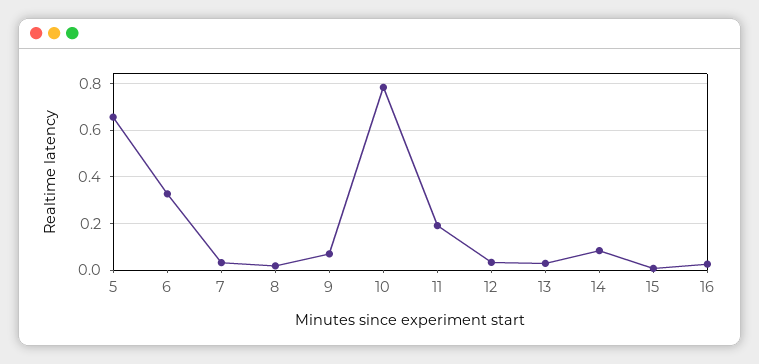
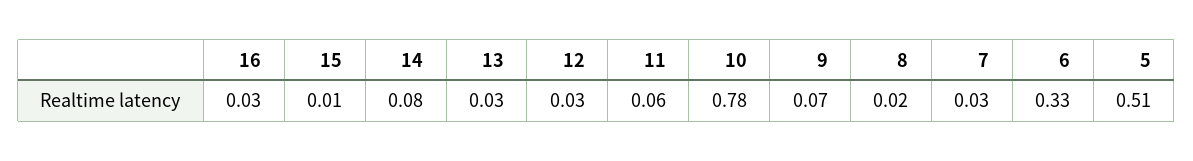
5: 0.65 -> 0.51
11: 0.2 -> 0.06

